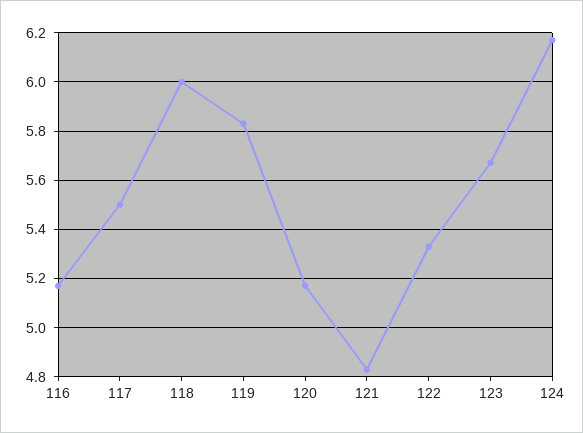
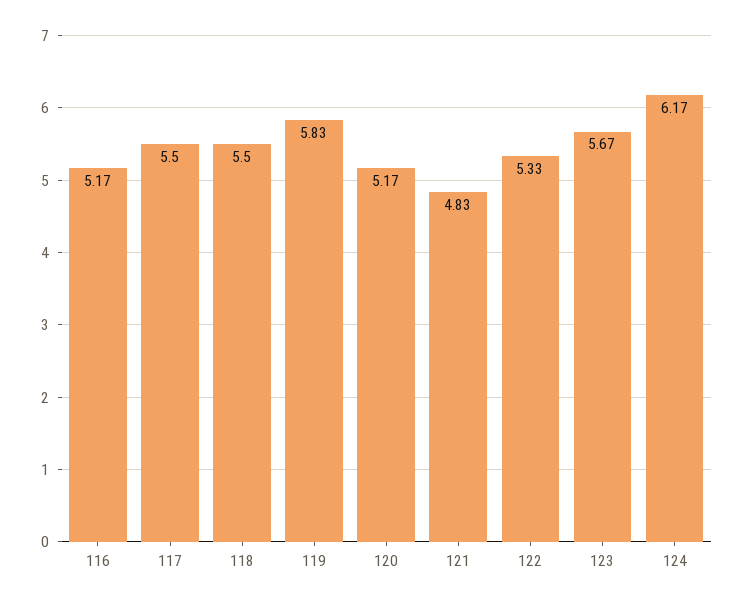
118: 6 -> 5.5

